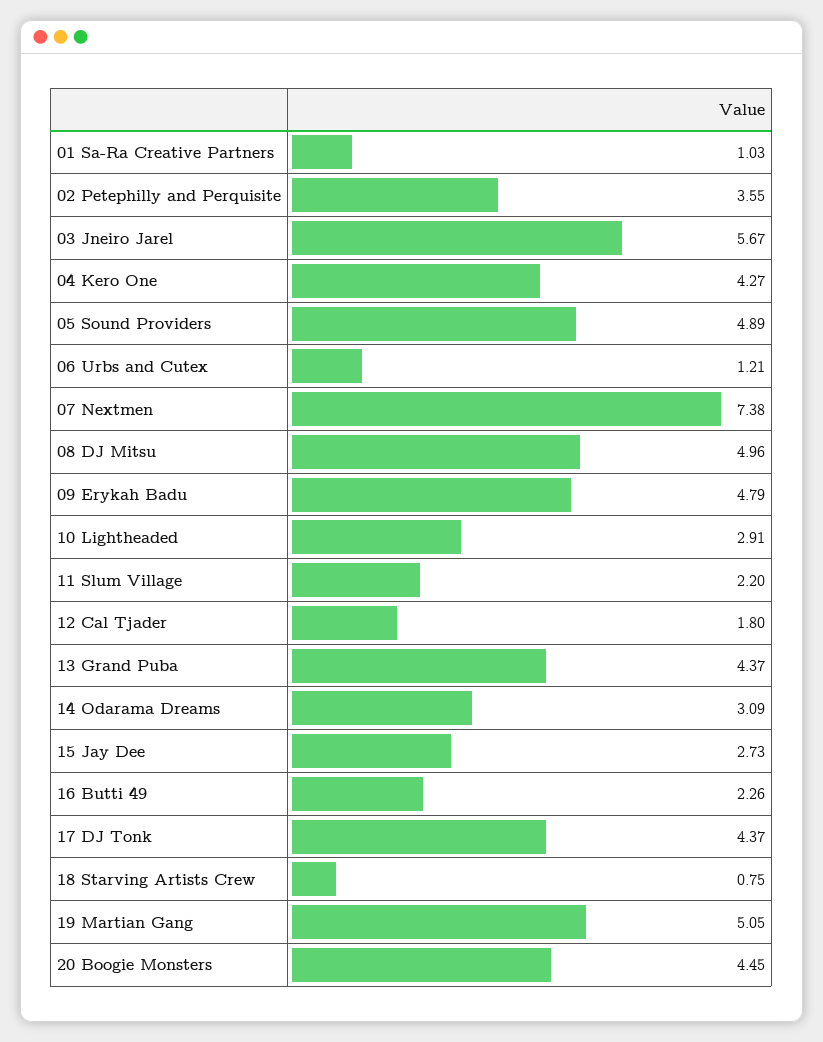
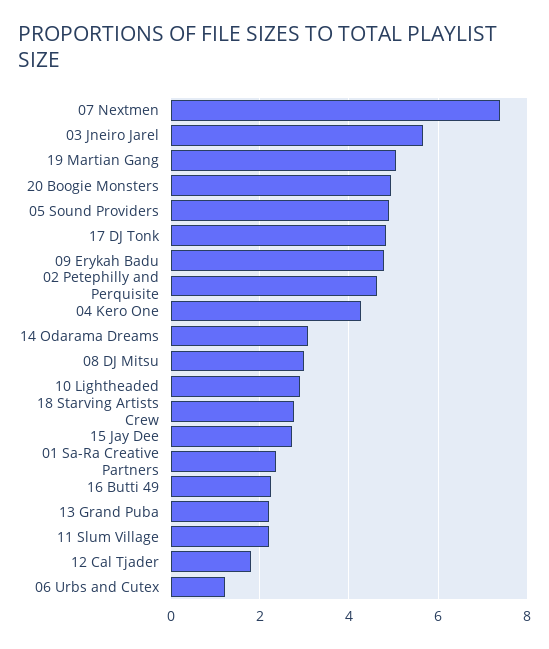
01 Sa-Ra Creative Partners: 1.03 -> 2.4
02 Petephilly and Perquisite: 3.55 -> 4.6
08 DJ Mitsu: 4.96 -> 3
13 Grand Puba: 4.37 -> 2.2
17 DJ Tonk: 4.37 -> 4.8
18 Starving Artists Crew: 0.75 -> 2.8
20 Boogie Monsters: 4.45 -> 5

